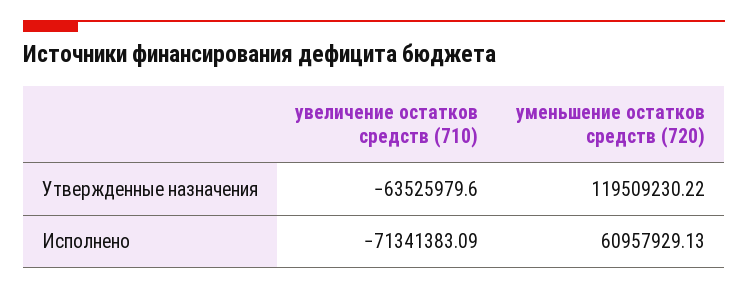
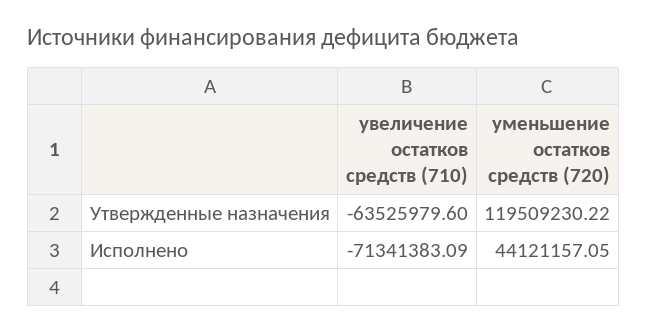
уменьшение остатков средств (720), Исполнено: 60957929.13 -> 44121157.05

